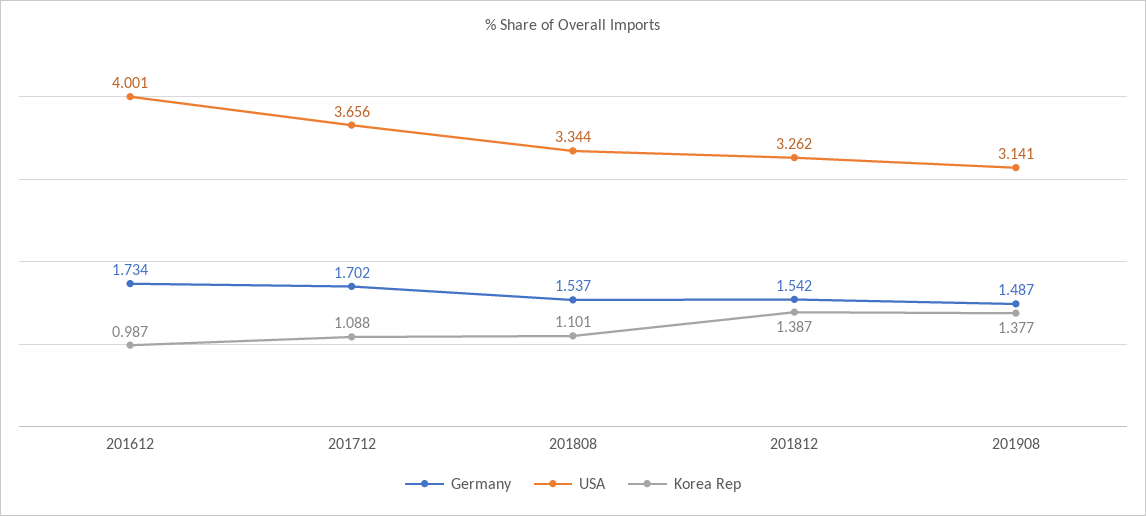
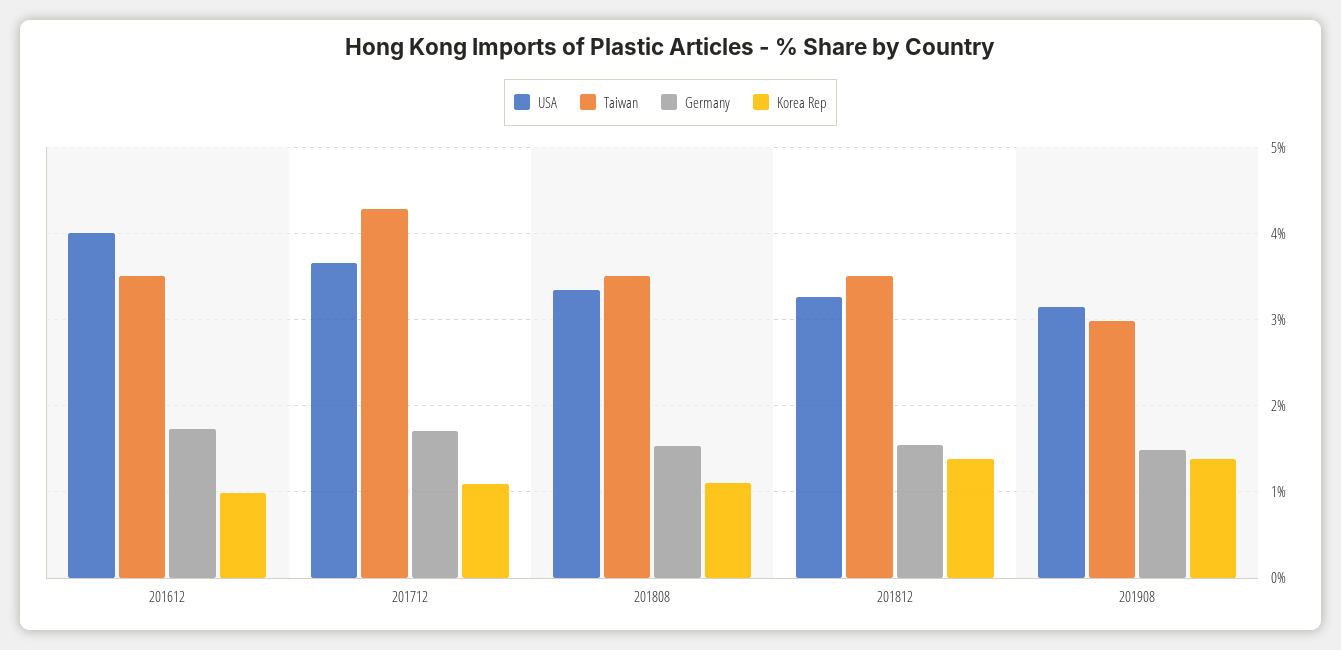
Taiwan, 201612: none -> 3.5
Taiwan, 201712: none -> 4.3
Taiwan, 201808: none -> 3.5
Taiwan, 201812: none -> 3.5
Taiwan, 201908: none -> 3

